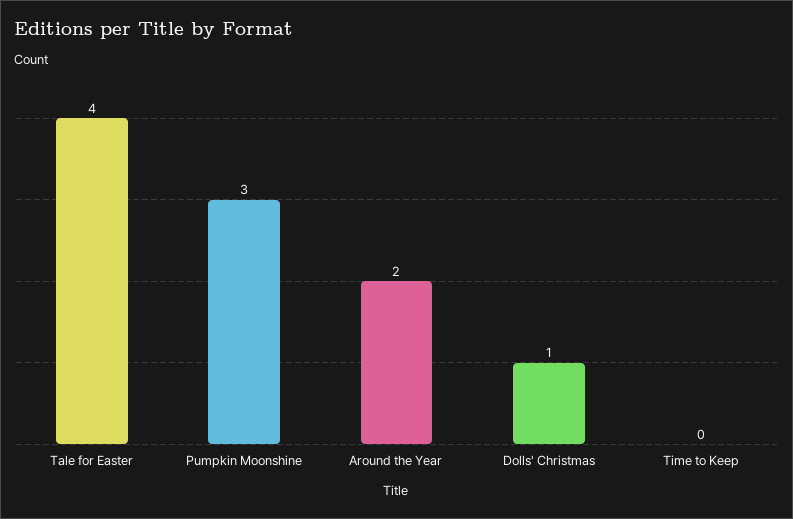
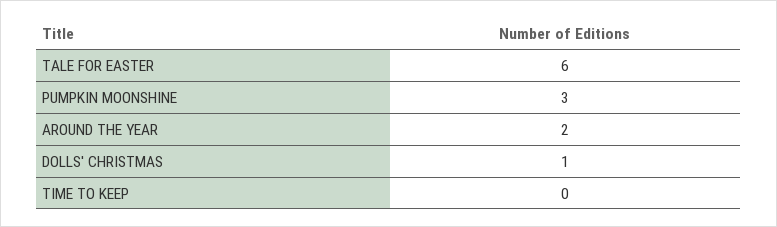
Tale for Easter: 4 -> 6

